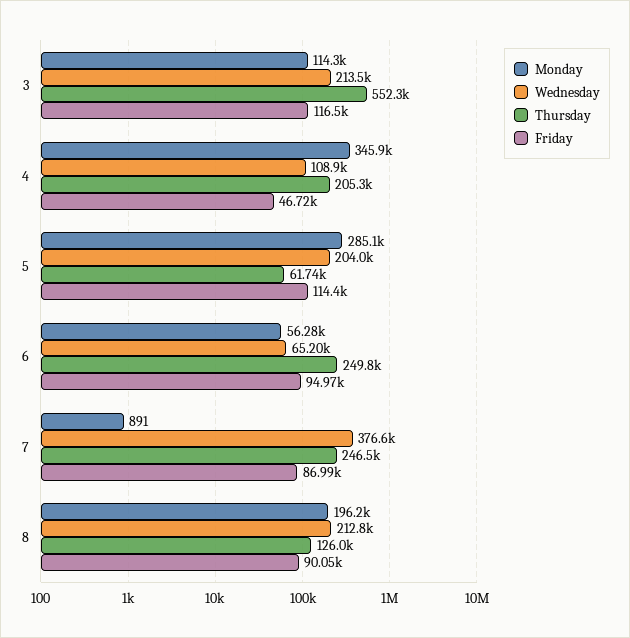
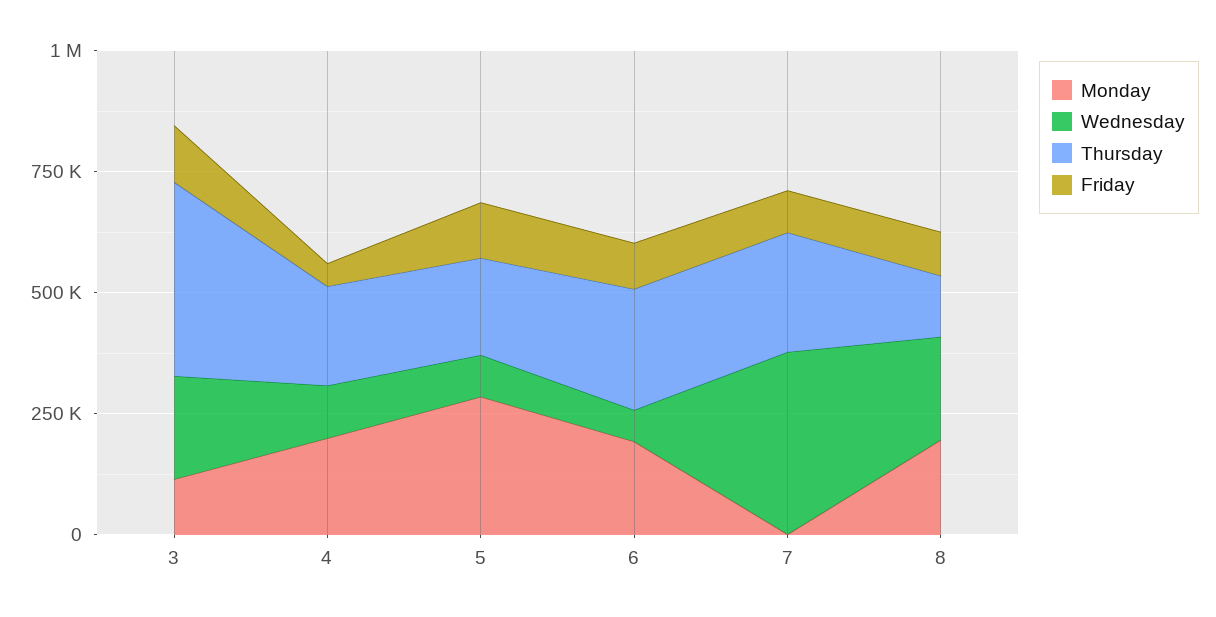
Thursday, 3: 552300 -> 400000
Monday, 4: 345900 -> 200000
Wednesday, 5: 204000 -> 100000
Thursday, 5: 61740 -> 200000
Monday, 6: 56280 -> 200000

